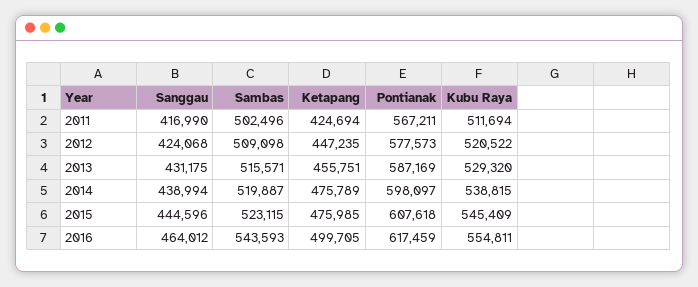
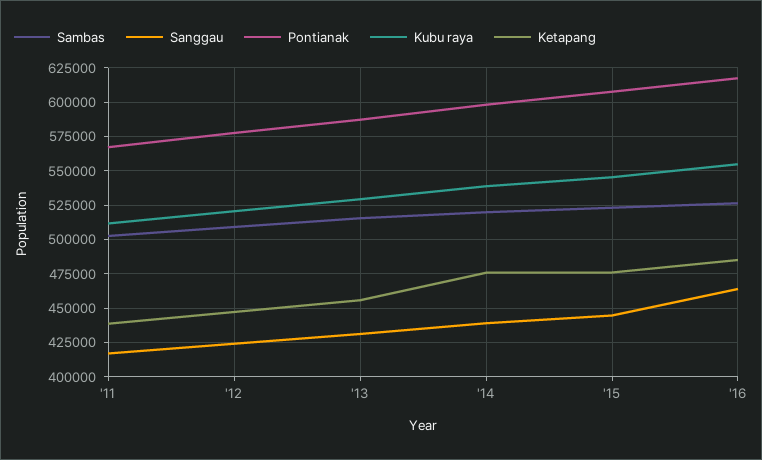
Ketapang, 2011: 424694 -> 440000
Sambas, 2016: 543593 -> 525000
Ketapang, 2016: 499705 -> 485000

